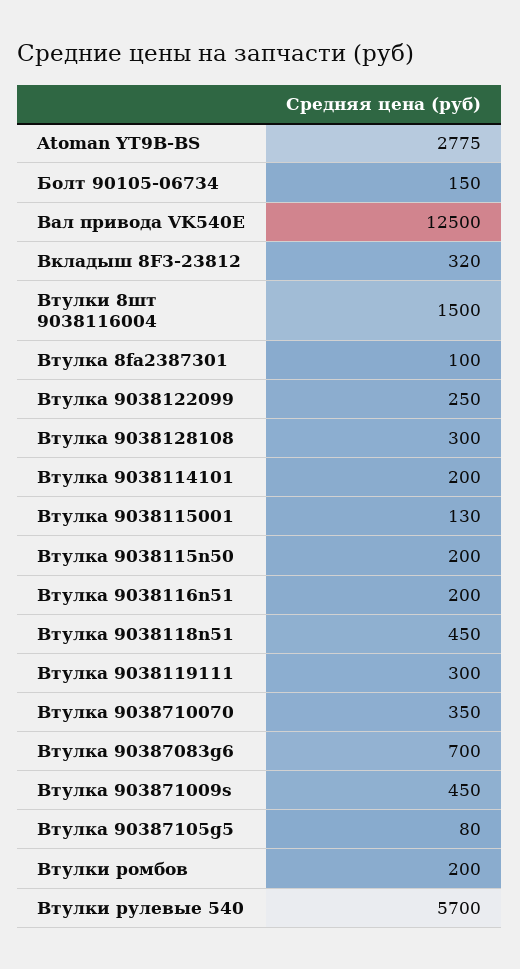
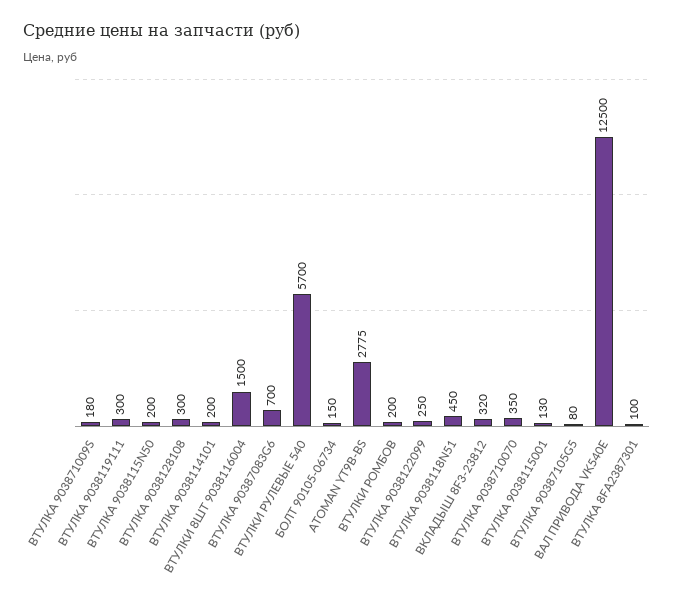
Втулка 9038116n51: 200 -> none
Втулка 903871009s: 450 -> 180

